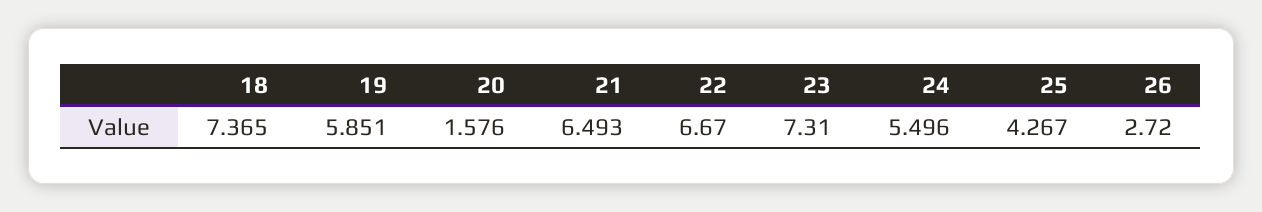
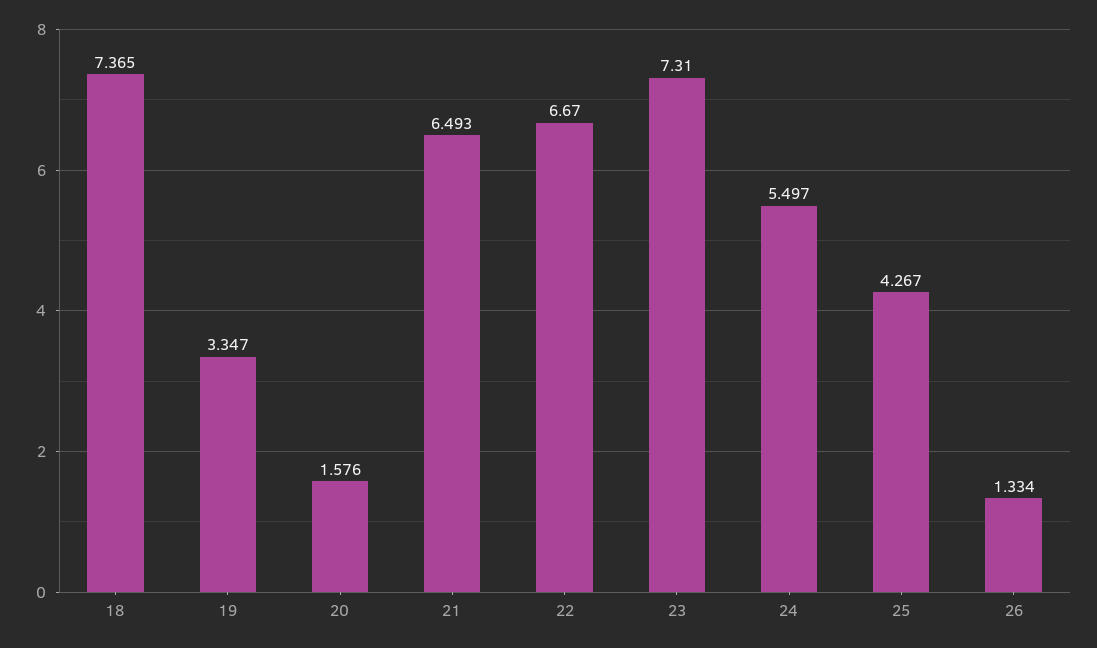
19: 5.851 -> 3.347
24: 5.496 -> 5.497
26: 2.72 -> 1.334

